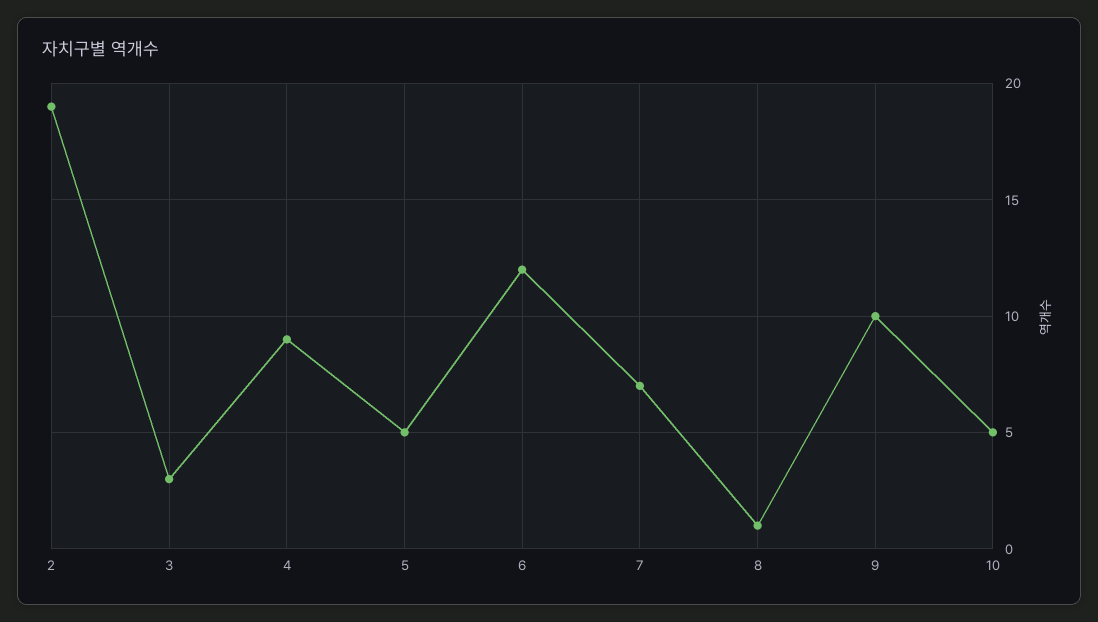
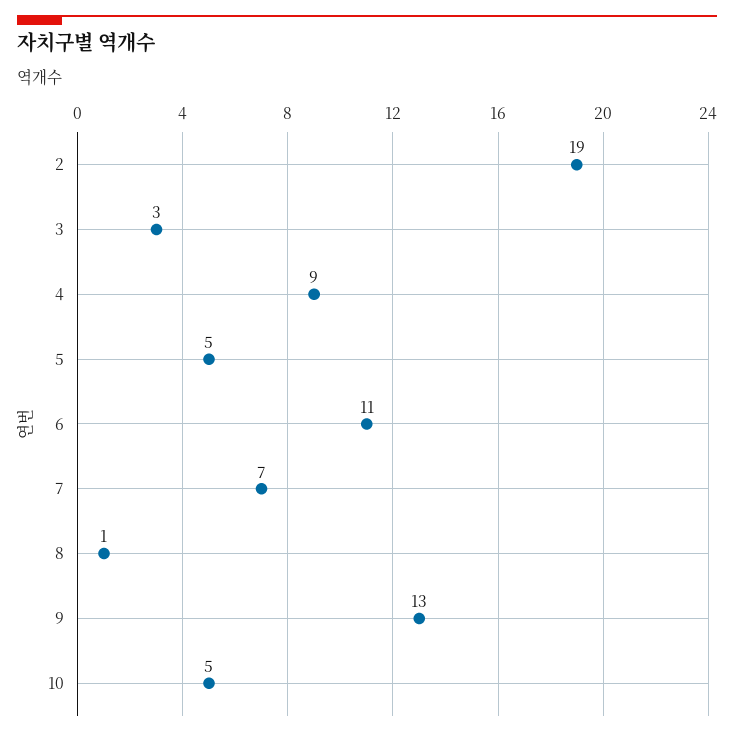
6: 12 -> 11
9: 10 -> 13

